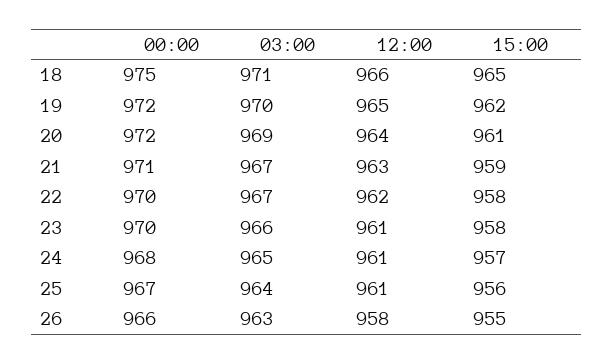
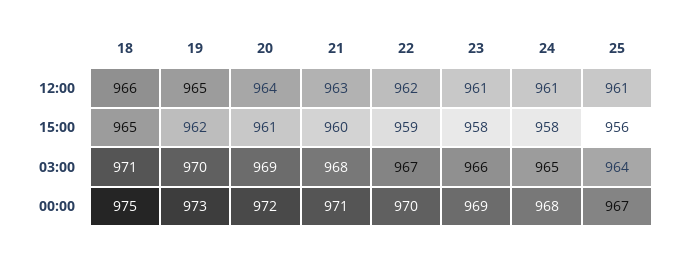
00:00, 19: 972 -> 973
03:00, 21: 967 -> 968
15:00, 21: 959 -> 960
15:00, 22: 958 -> 959
00:00, 23: 970 -> 969
15:00, 24: 957 -> 958
00:00, 26: 966 -> none
03:00, 26: 963 -> none
12:00, 26: 958 -> none
15:00, 26: 955 -> none

